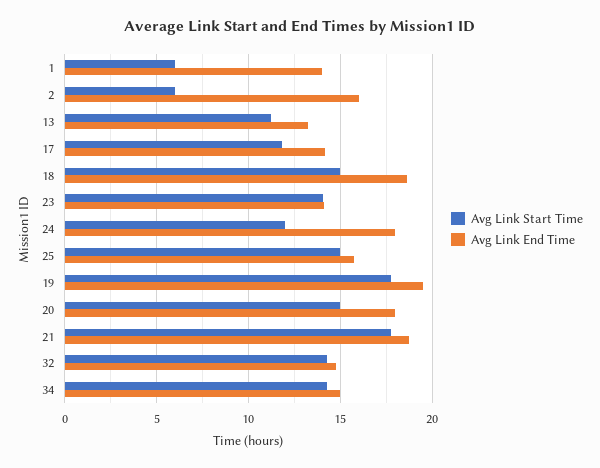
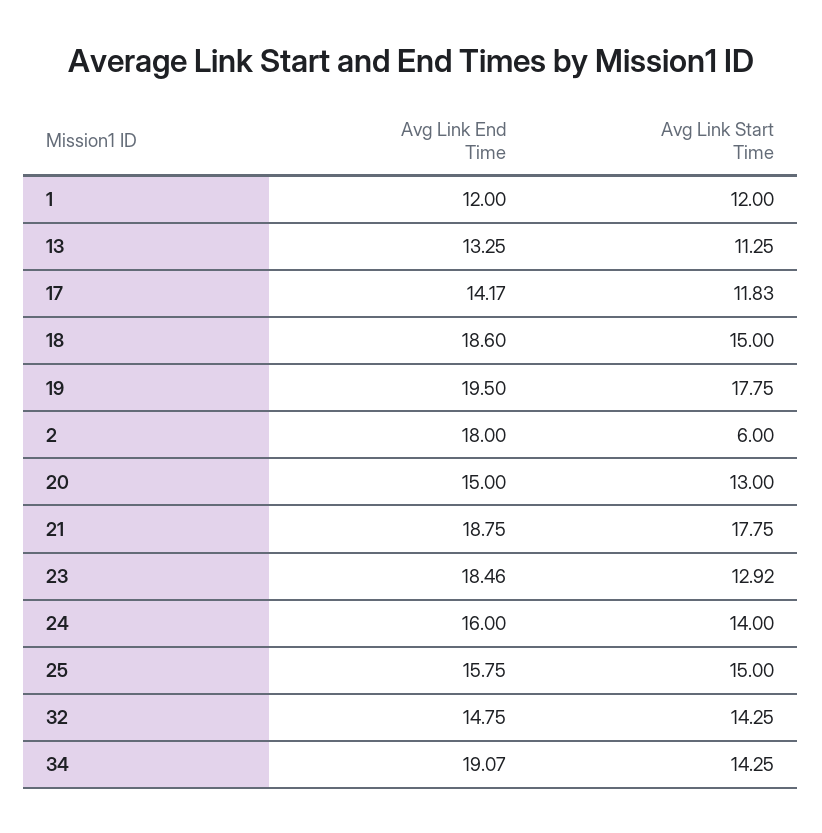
Avg Link Start Time, 1: 6 -> 12
Avg Link End Time, 1: 14 -> 12
Avg Link End Time, 2: 16 -> 18
Avg Link Start Time, 23: 14 -> 12.92
Avg Link End Time, 23: 14 -> 18.46
Avg Link Start Time, 24: 12 -> 14
Avg Link End Time, 24: 18 -> 16
Avg Link Start Time, 20: 15 -> 13
Avg Link End Time, 20: 18 -> 15
Avg Link End Time, 34: 15 -> 19.07

